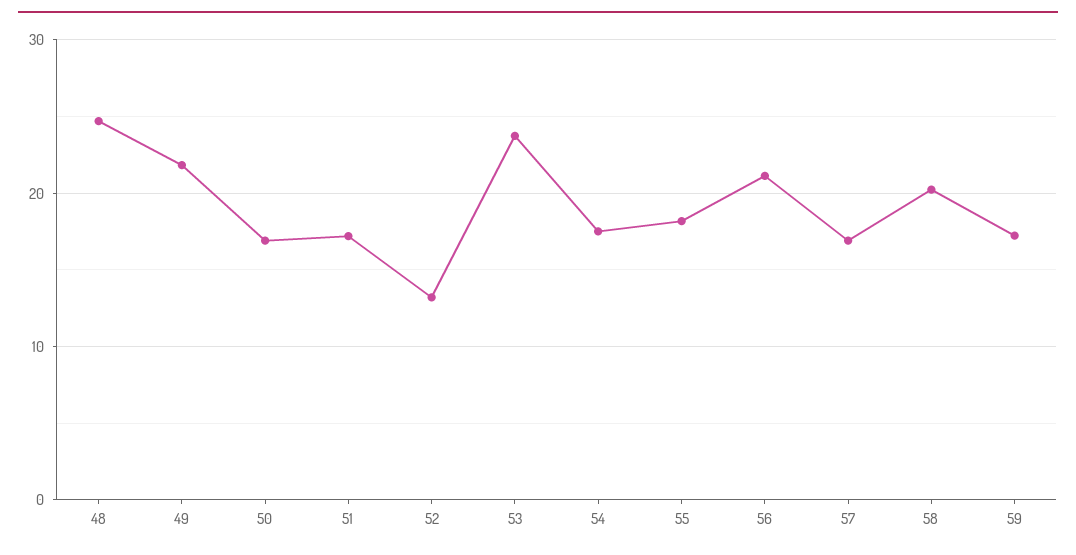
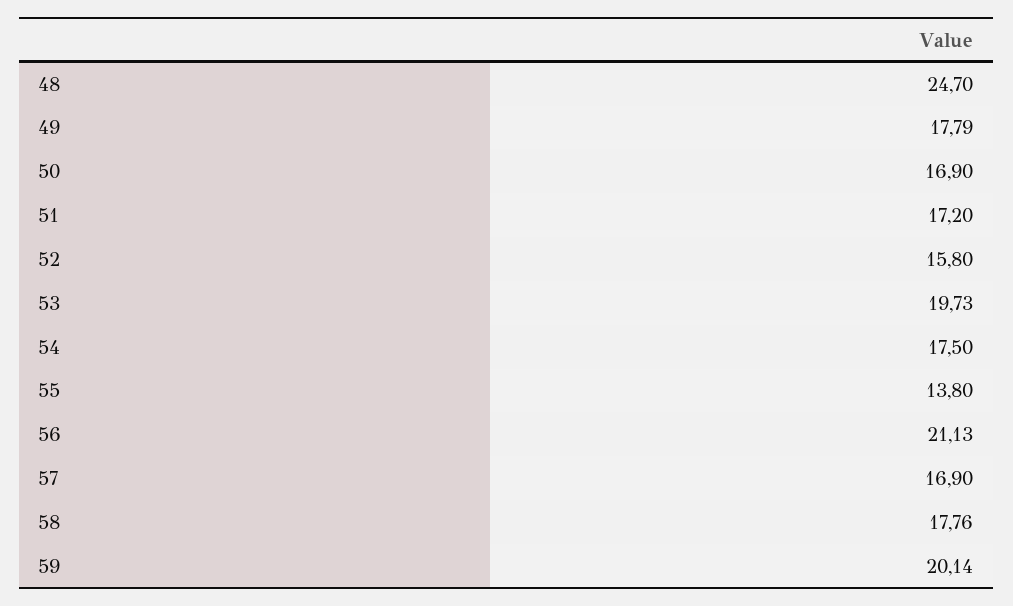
49: 22 -> 17.79
52: 13 -> 15.8
53: 24 -> 19.73
55: 18 -> 13.8
58: 20 -> 17.76
59: 17 -> 20.14

